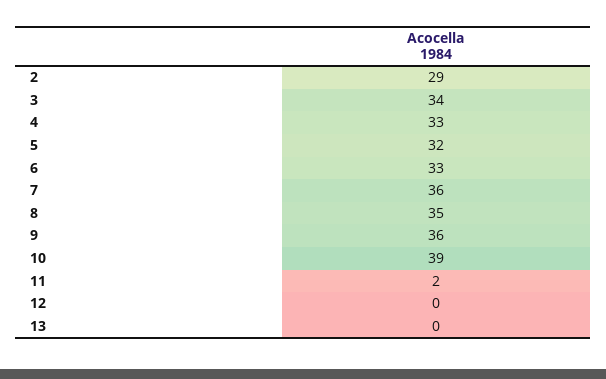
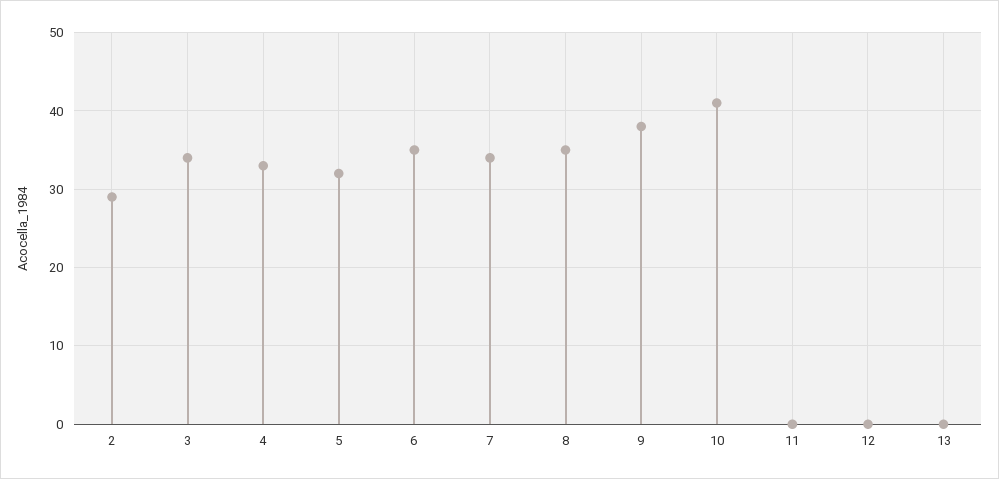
6: 33 -> 35
7: 36 -> 34
9: 36 -> 38
10: 39 -> 41
11: 2 -> 0

